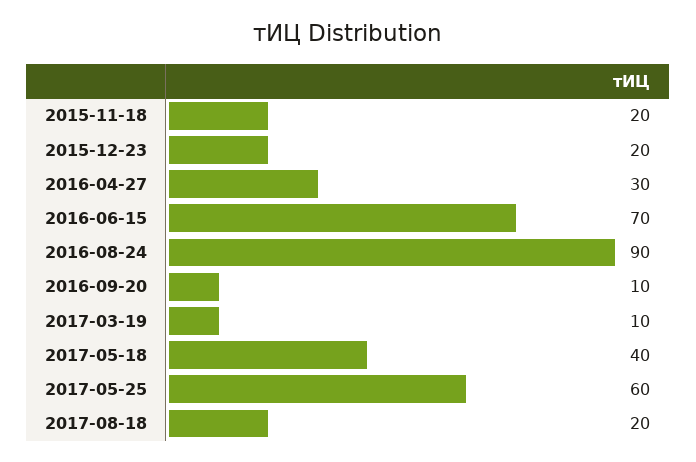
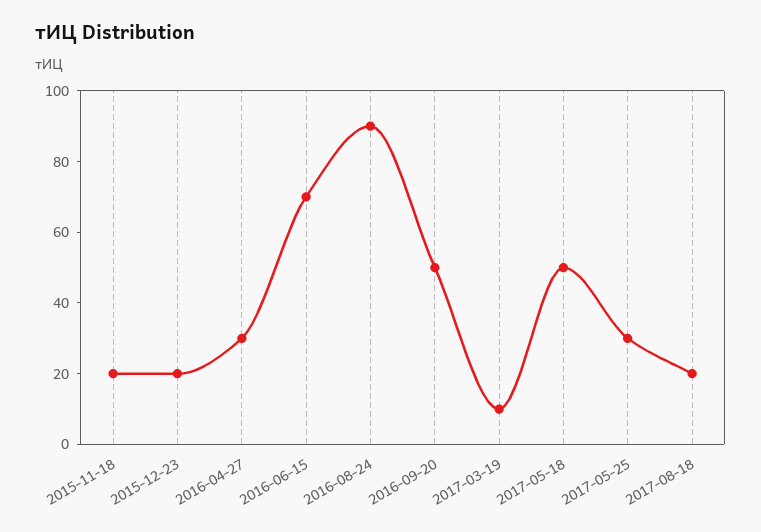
2016-09-20: 10 -> 50
2017-05-18: 40 -> 50
2017-05-25: 60 -> 30

